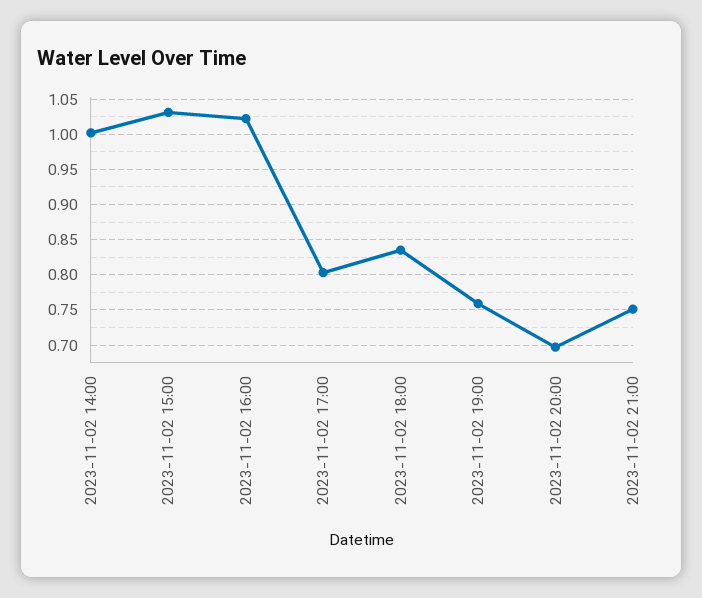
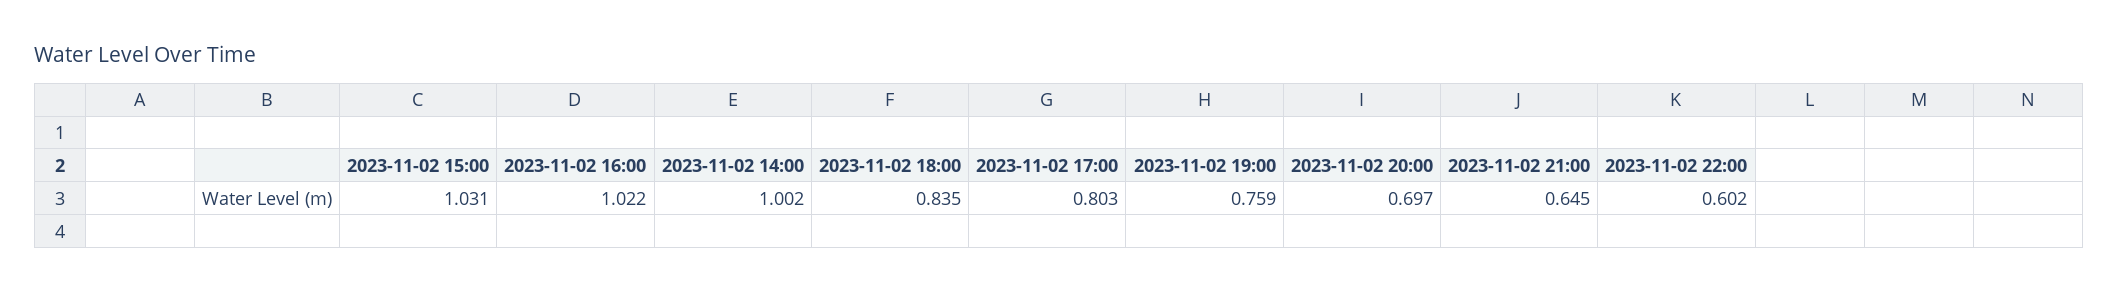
2023-11-02 21:00: 0.75 -> 0.645
2023-11-02 22:00: none -> 0.602

